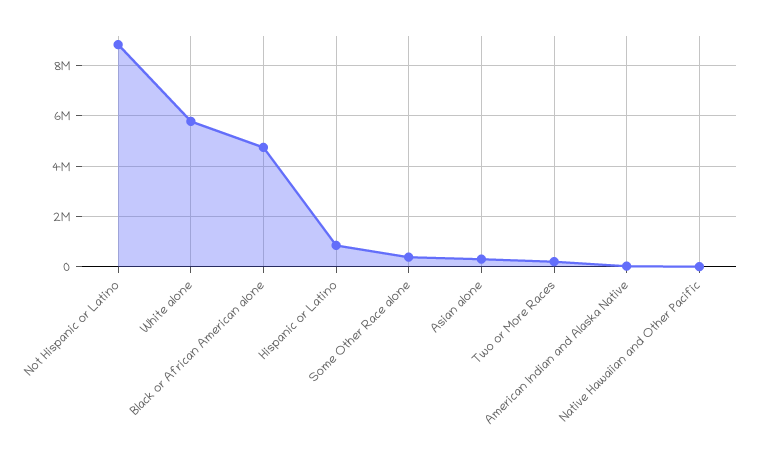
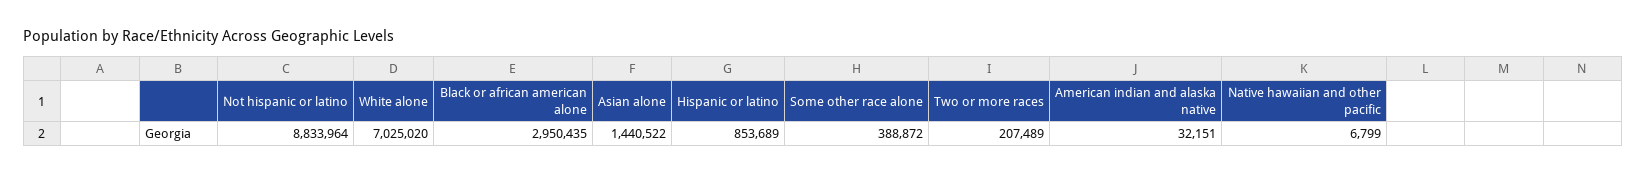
White alone: 5750000 -> 7025020
Black or African American alone: 4750000 -> 2950435
Asian alone: 250000 -> 1440522

